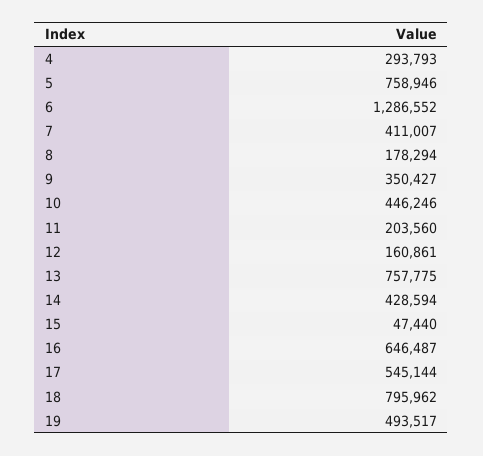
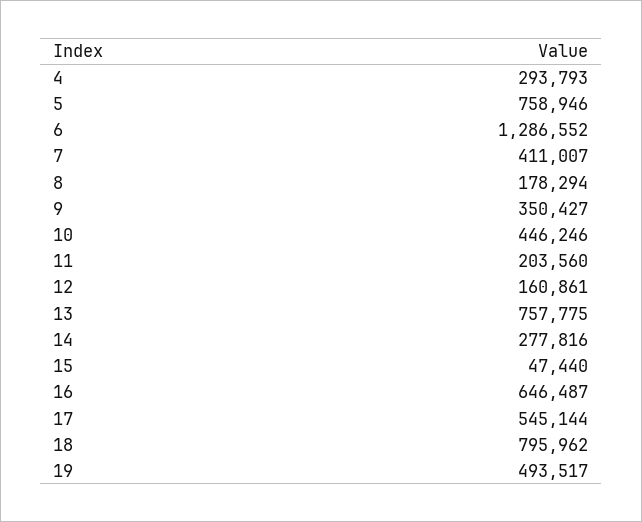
14: 428594 -> 277816

